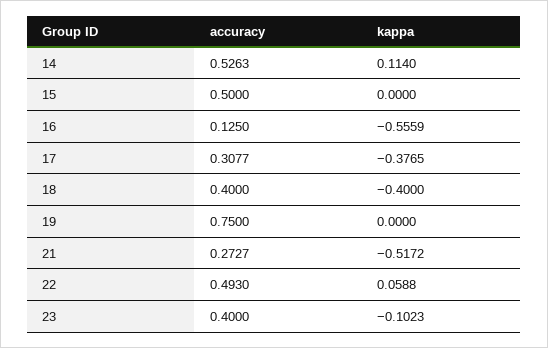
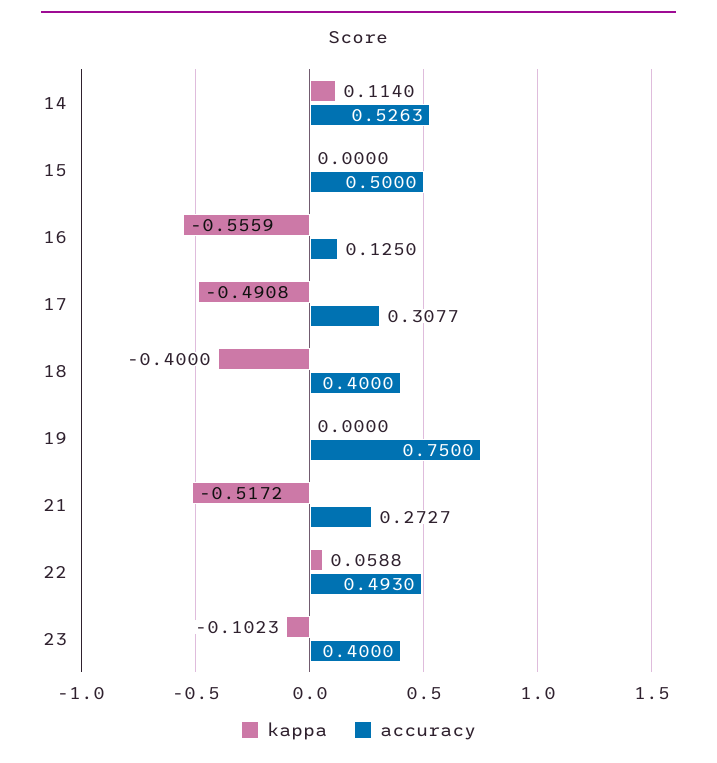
kappa, 17: -0.3765 -> -0.4908

